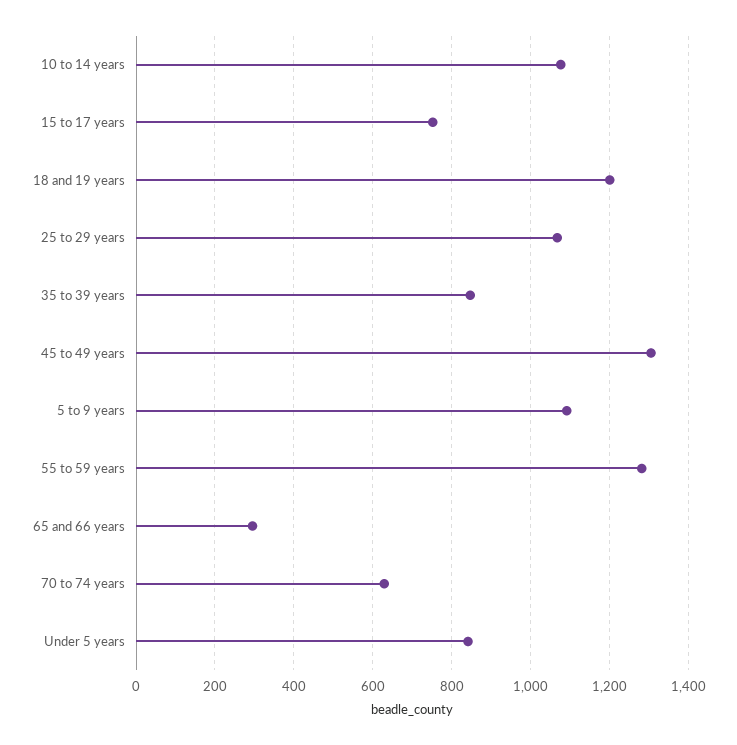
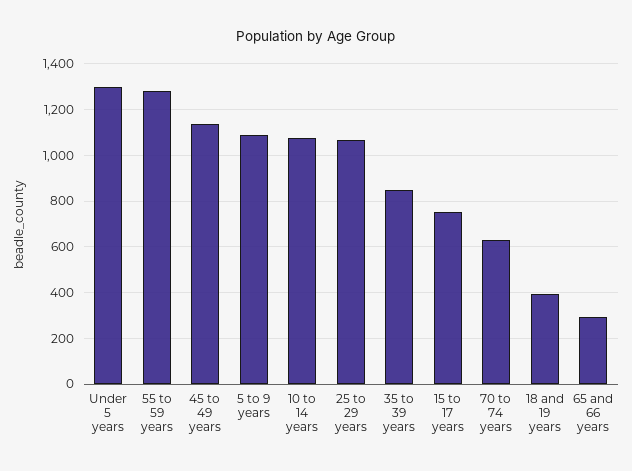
18 and 19 years: 1200 -> 400
45 to 49 years: 1300 -> 1150
Under 5 years: 840 -> 1300

